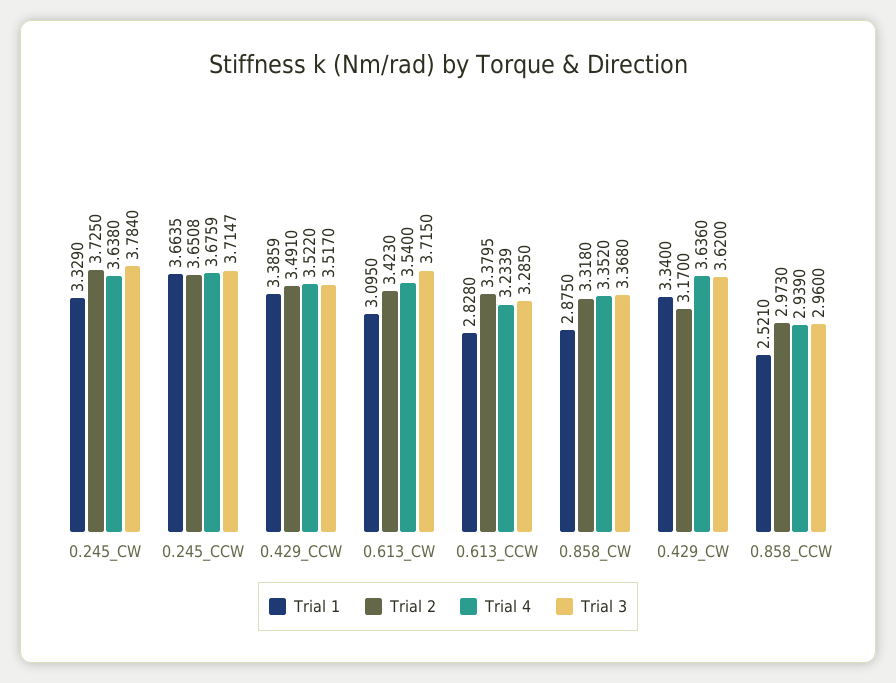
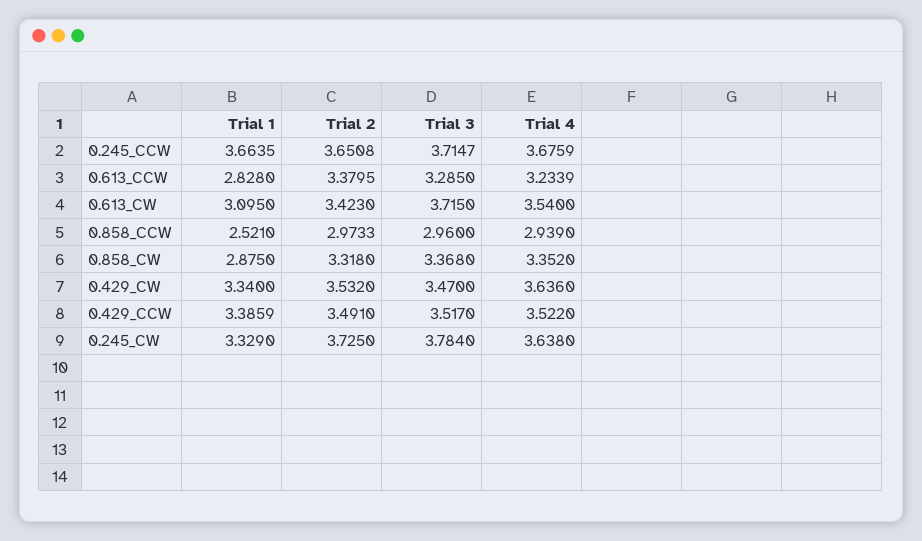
Trial 2, 0.429_CW: 3.17 -> 3.532
Trial 3, 0.429_CW: 3.62 -> 3.47
Trial 2, 0.858_CCW: 2.973 -> 2.9733

